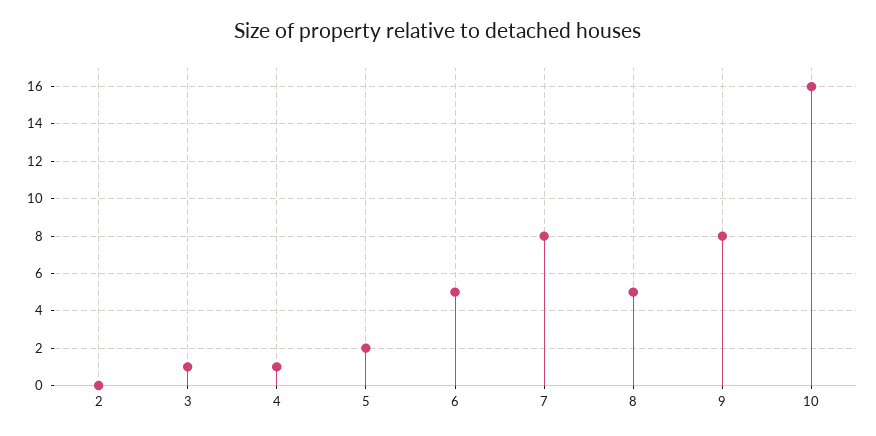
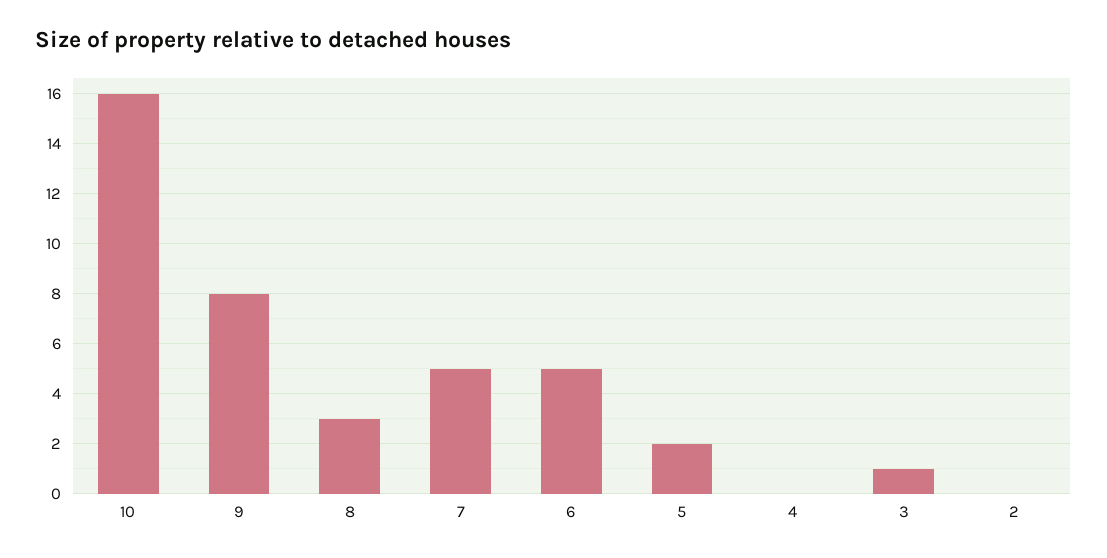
4: 1 -> 0
7: 8 -> 5
8: 5 -> 3

